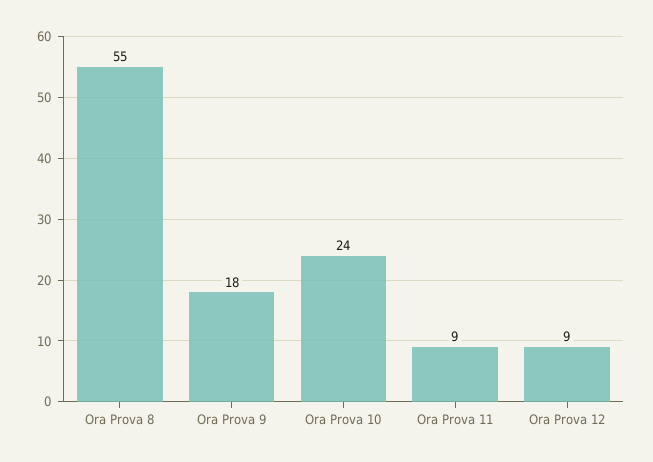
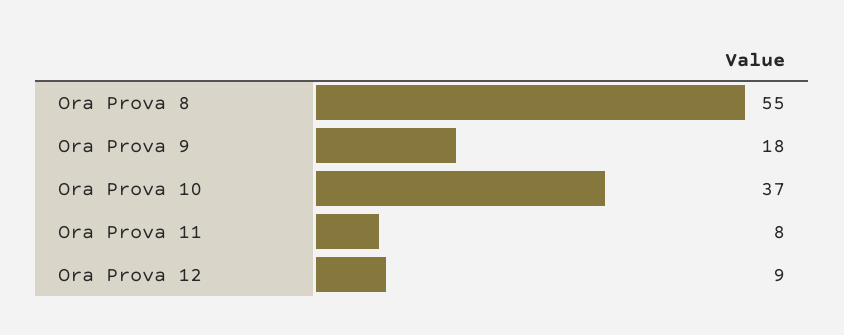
Ora Prova 10: 24 -> 37
Ora Prova 11: 9 -> 8

